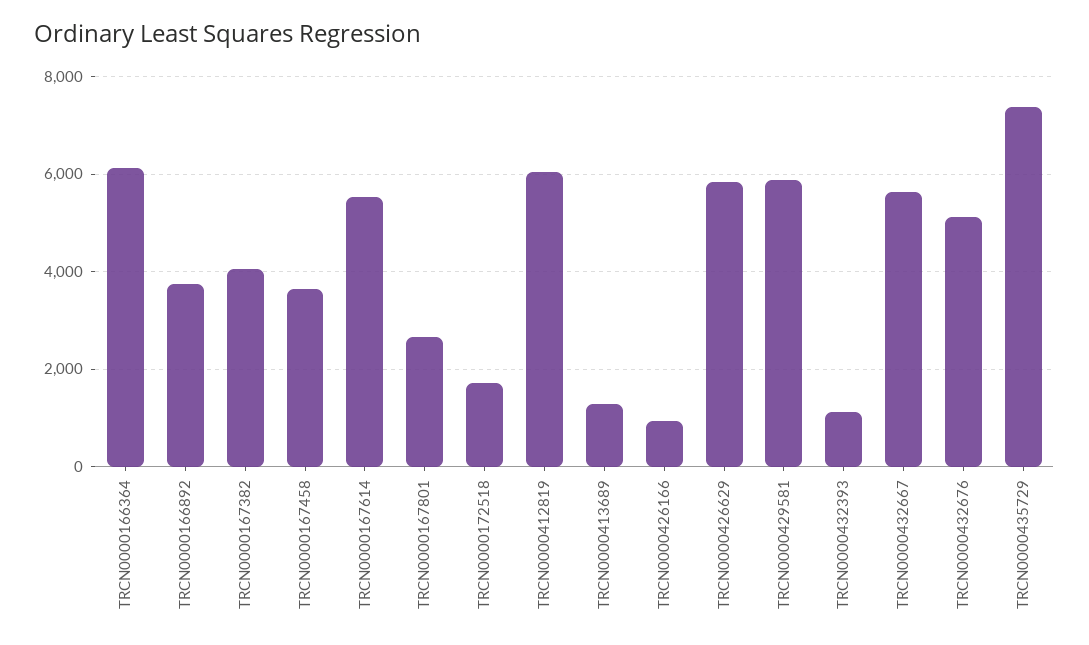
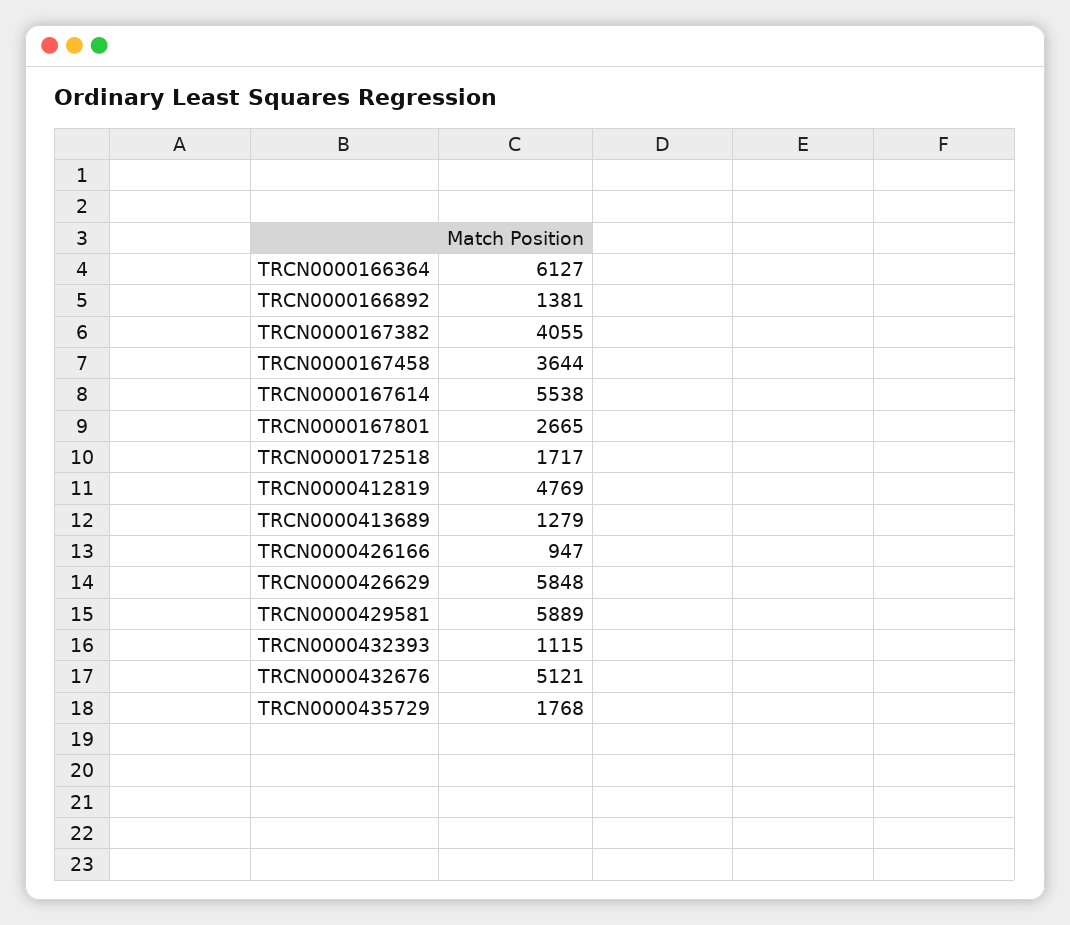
TRCN0000166892: 3800 -> 1381
TRCN0000412819: 6000 -> 4769
TRCN0000432667: 5600 -> none
TRCN0000435729: 7400 -> 1768

